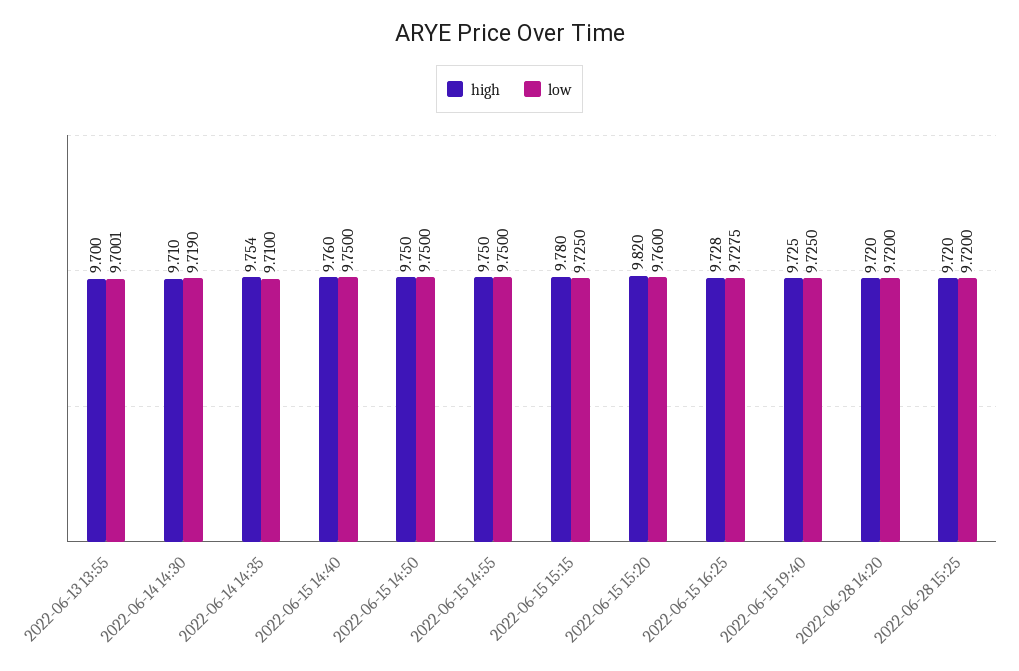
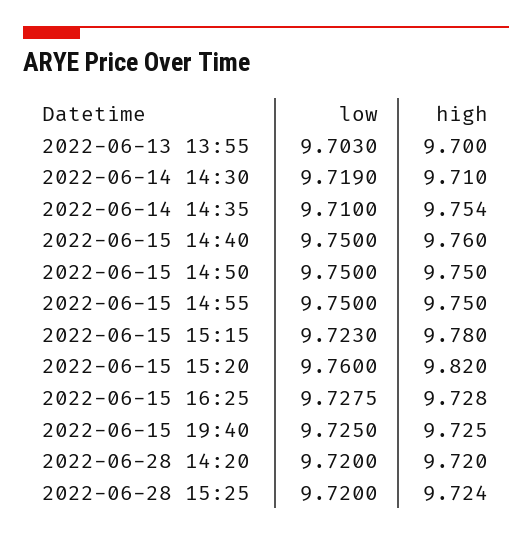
low, 2022-06-13 13:55: 9.7001 -> 9.703
low, 2022-06-15 15:15: 9.725 -> 9.723
high, 2022-06-28 15:25: 9.72 -> 9.724

